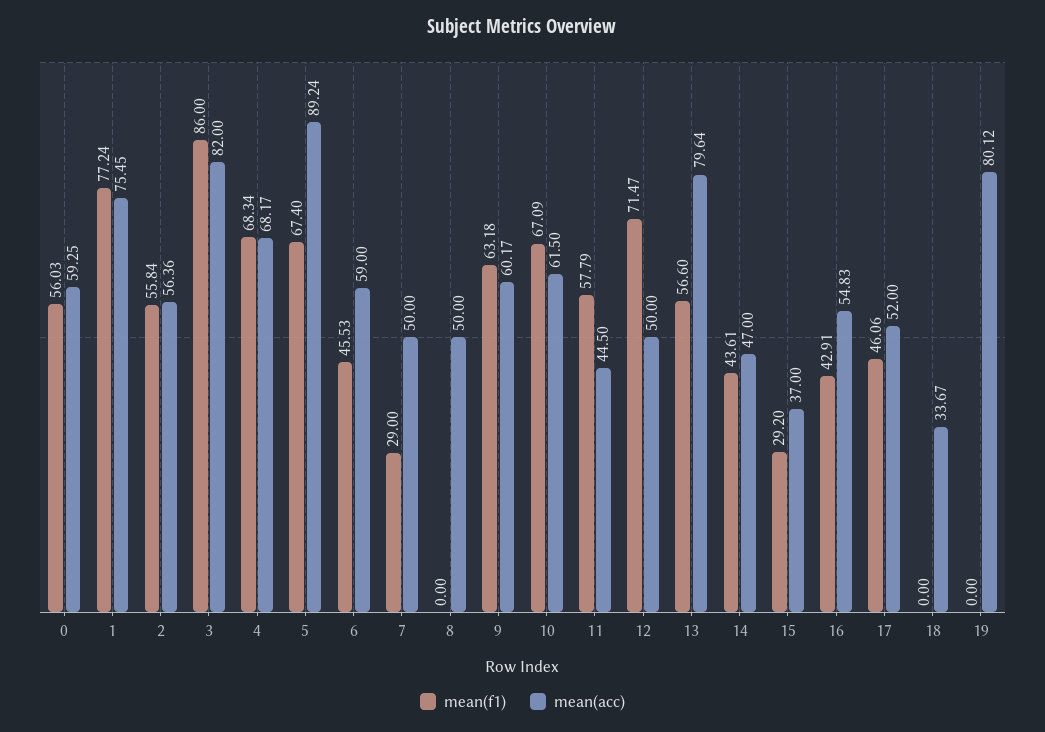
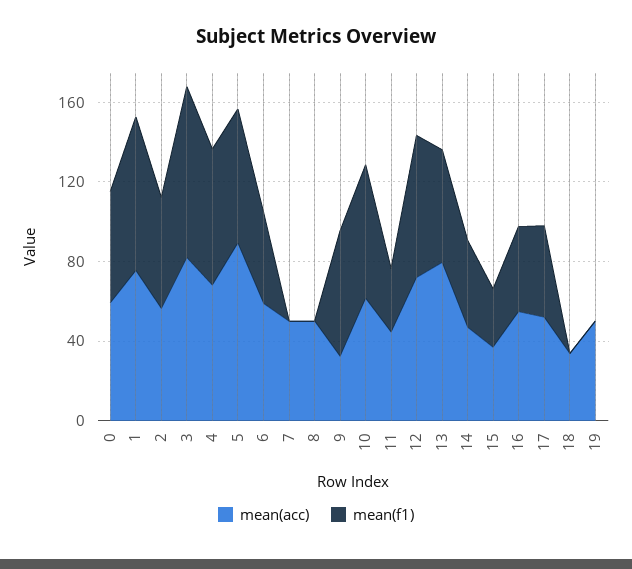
mean(f1), 7: 29 -> 0
mean(acc), 9: 60.17 -> 30
mean(f1), 11: 57.79 -> 30
mean(acc), 12: 50 -> 70
mean(acc), 19: 80.12 -> 50

